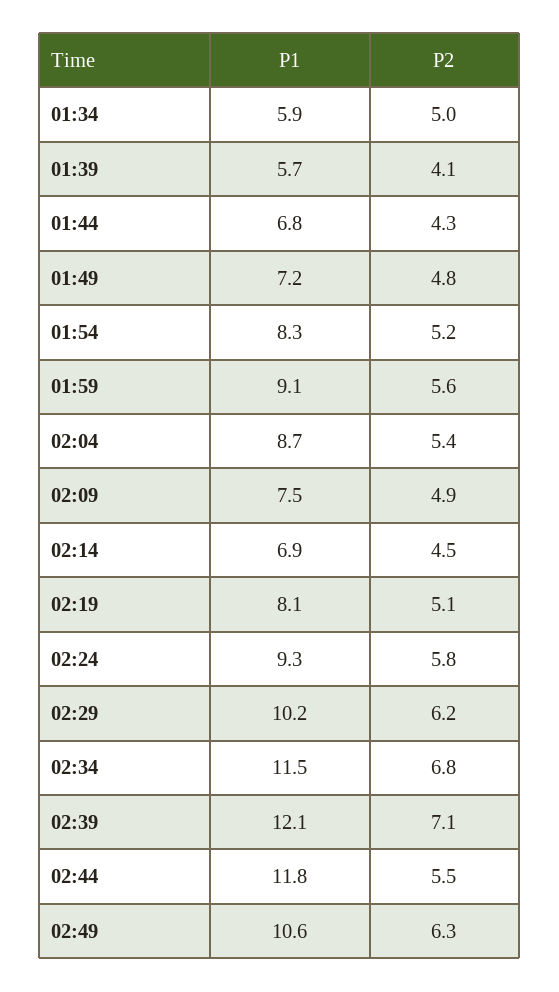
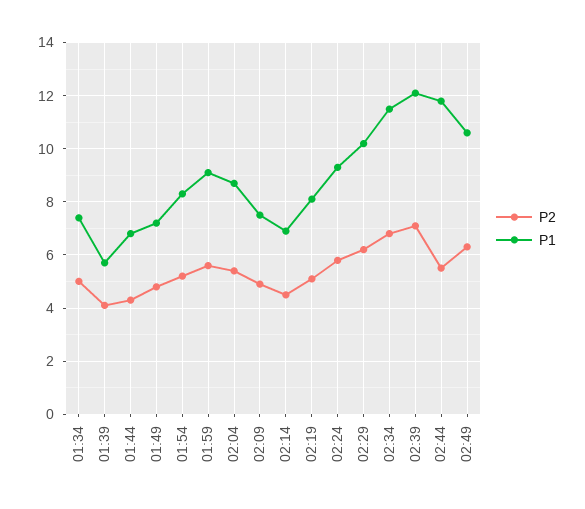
P1, 01:34: 5.9 -> 7.5

